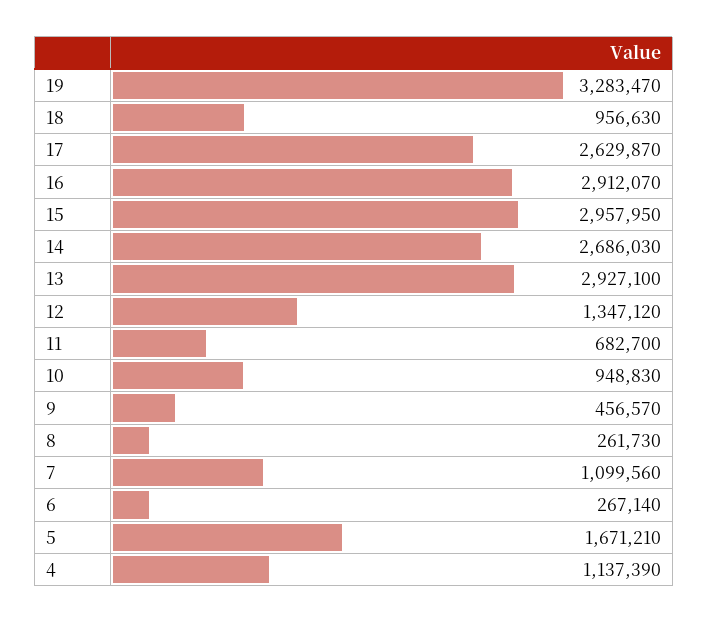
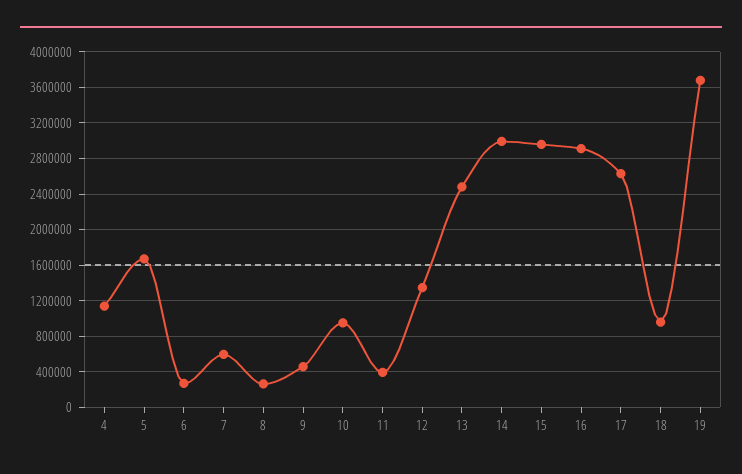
19: 3283470 -> 3700000
14: 2686030 -> 3000000
13: 2927100 -> 2500000
11: 682700 -> 400000
7: 1099560 -> 600000

